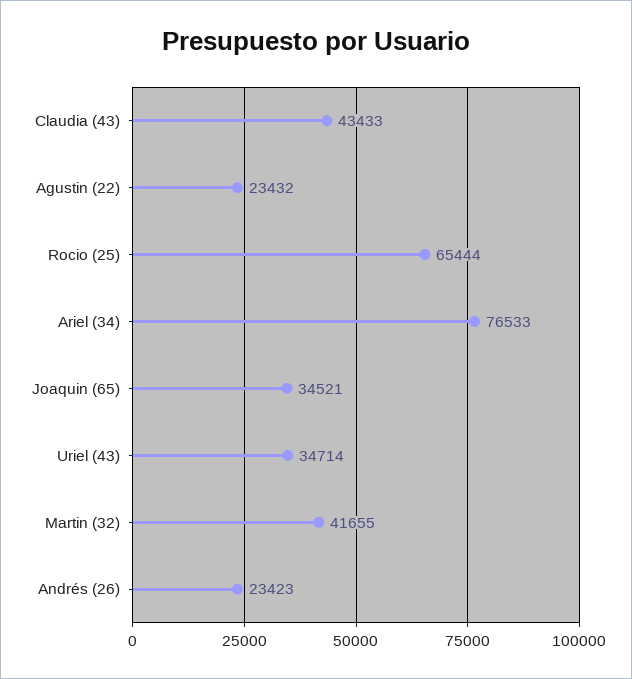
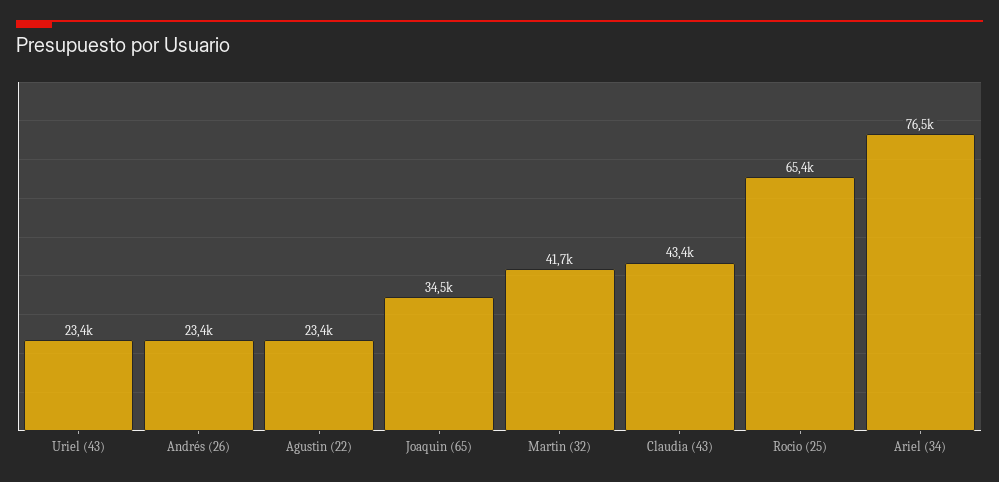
Uriel (43): 34714 -> 23400

